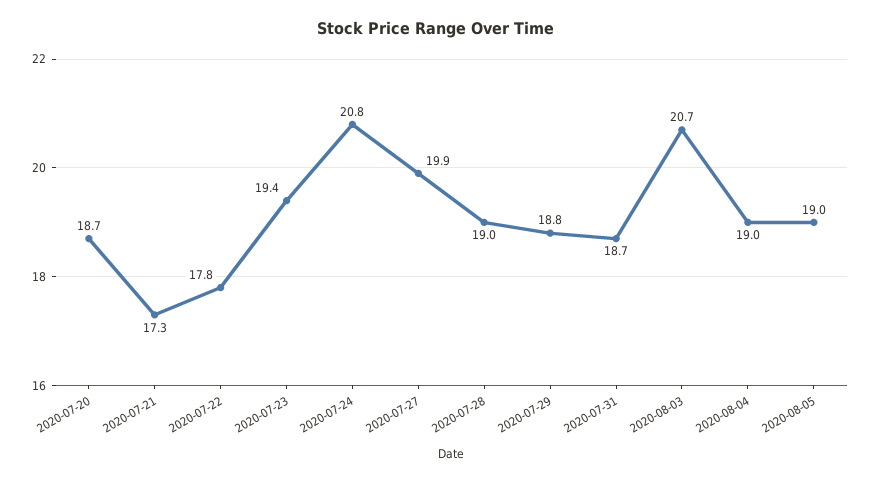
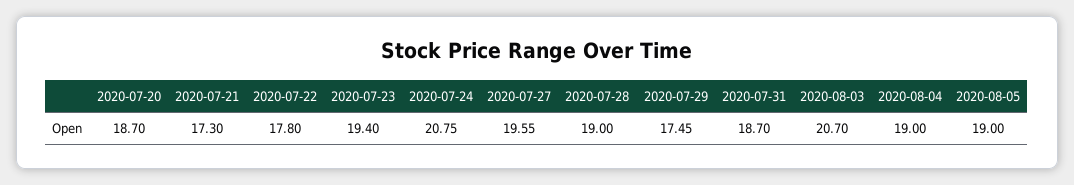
2020-07-27: 19.9 -> 19.55
2020-07-29: 18.8 -> 17.45

